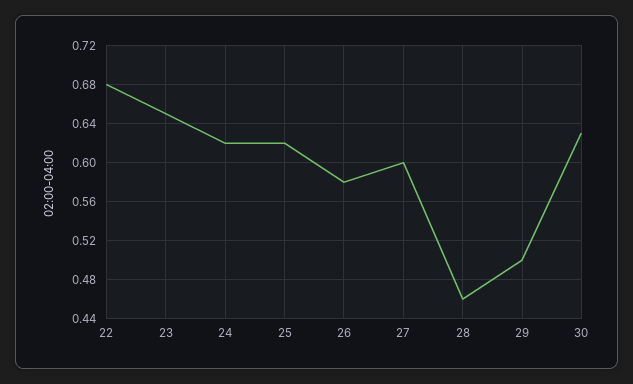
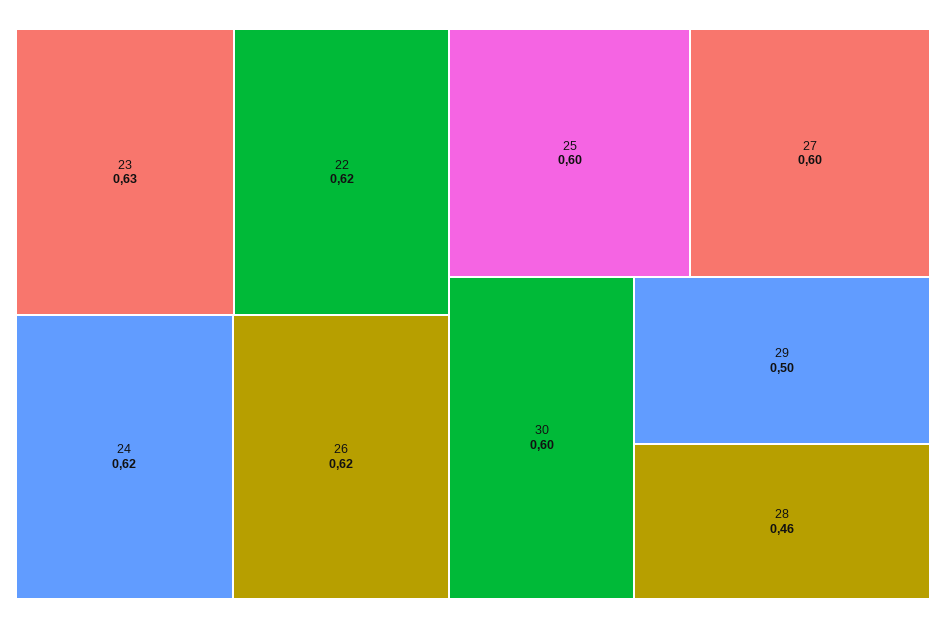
22: 0.68 -> 0.62
23: 0.65 -> 0.63
25: 0.62 -> 0.6
26: 0.58 -> 0.62
30: 0.63 -> 0.6

